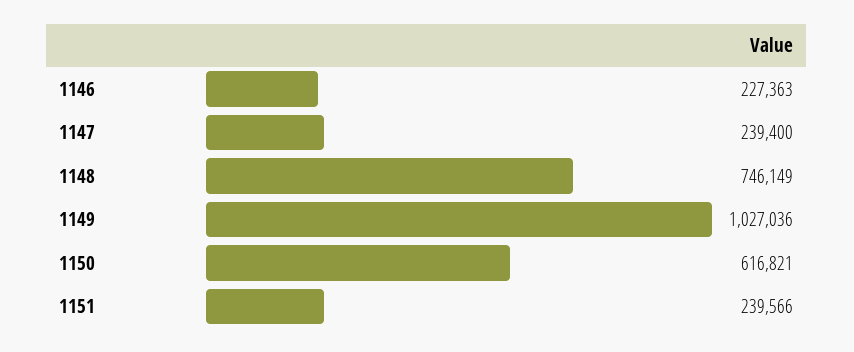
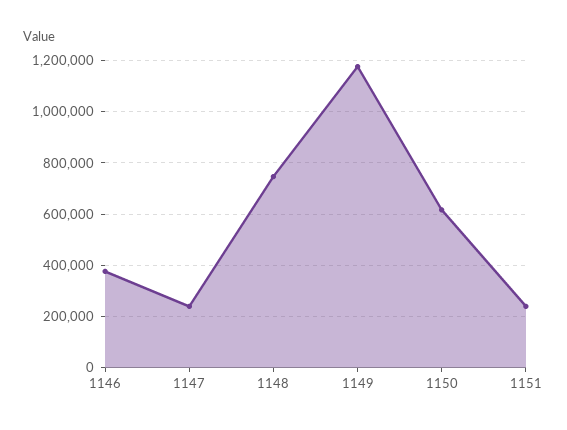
1146: 227363 -> 375000
1149: 1027036 -> 1175000

